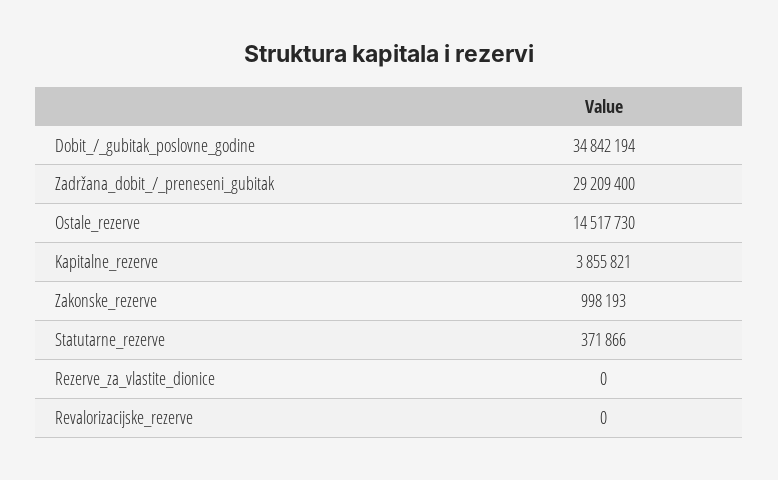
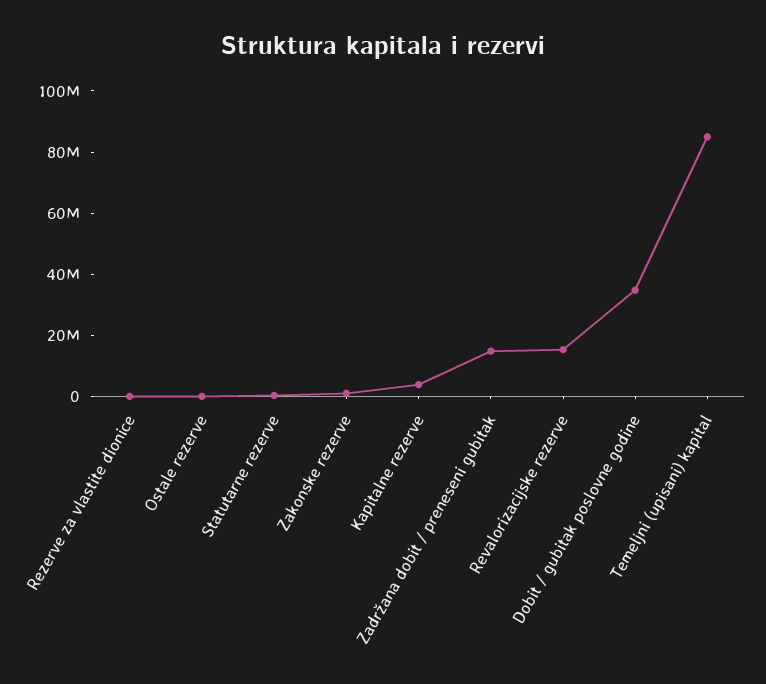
Zadržana_dobit_/_preneseni_gubitak: 29209400 -> 15000000
Ostale_rezerve: 14517730 -> 0
Revalorizacijske_rezerve: 0 -> 15000000
Temeljni (upisani) kapital: none -> 85000000

